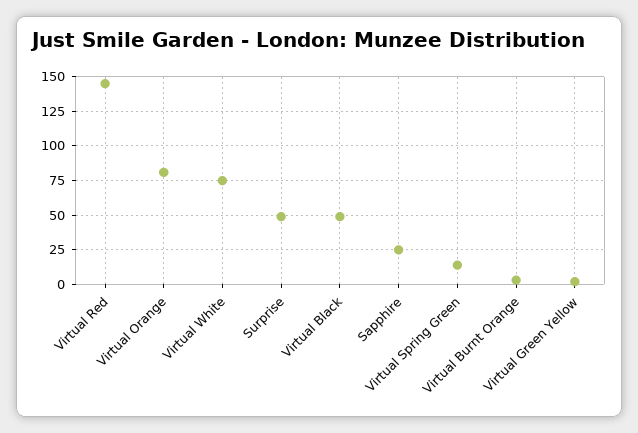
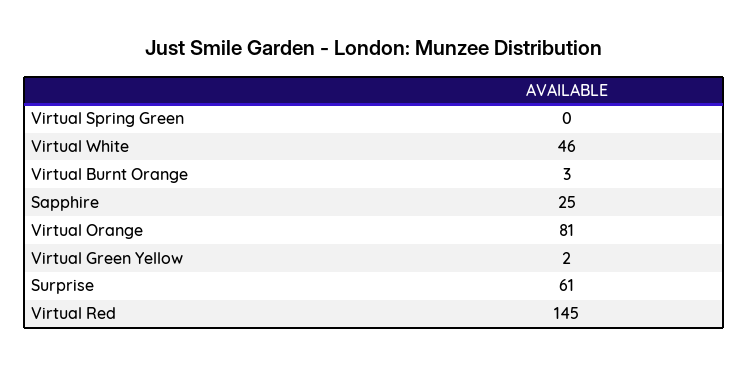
Virtual White: 75 -> 46
Surprise: 50 -> 61
Virtual Black: 50 -> none
Virtual Spring Green: 15 -> 0

